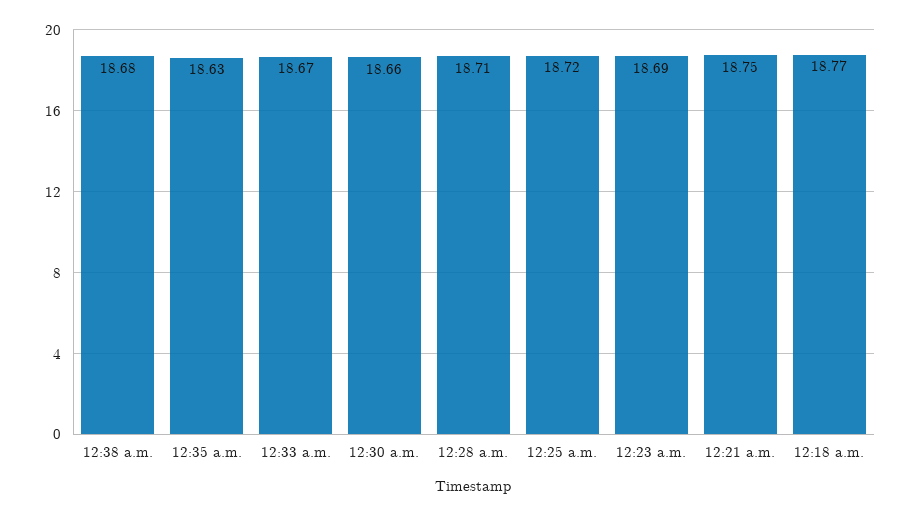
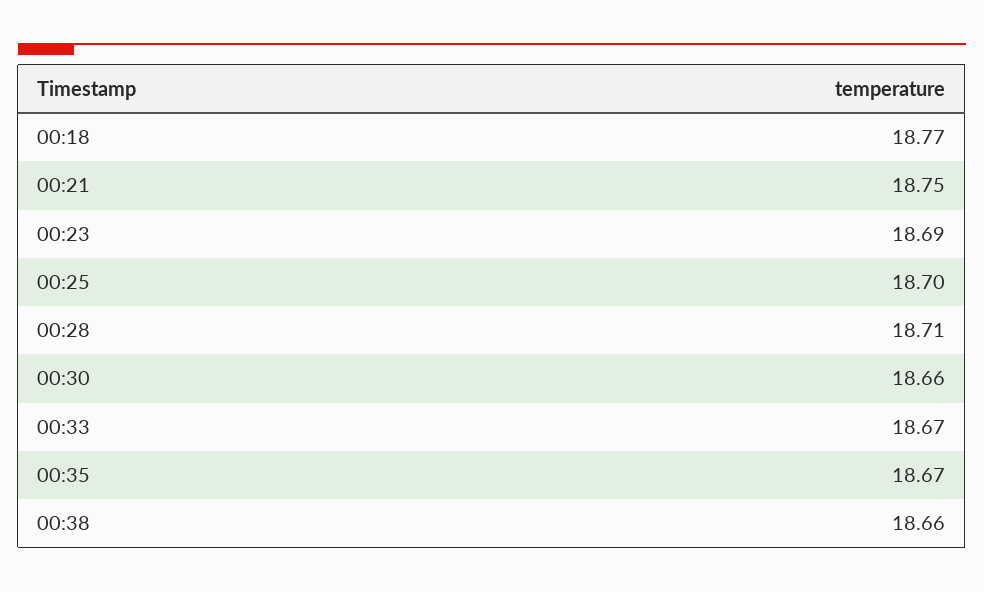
12:38 a.m.: 18.68 -> 18.66
12:35 a.m.: 18.63 -> 18.67
12:25 a.m.: 18.72 -> 18.7

